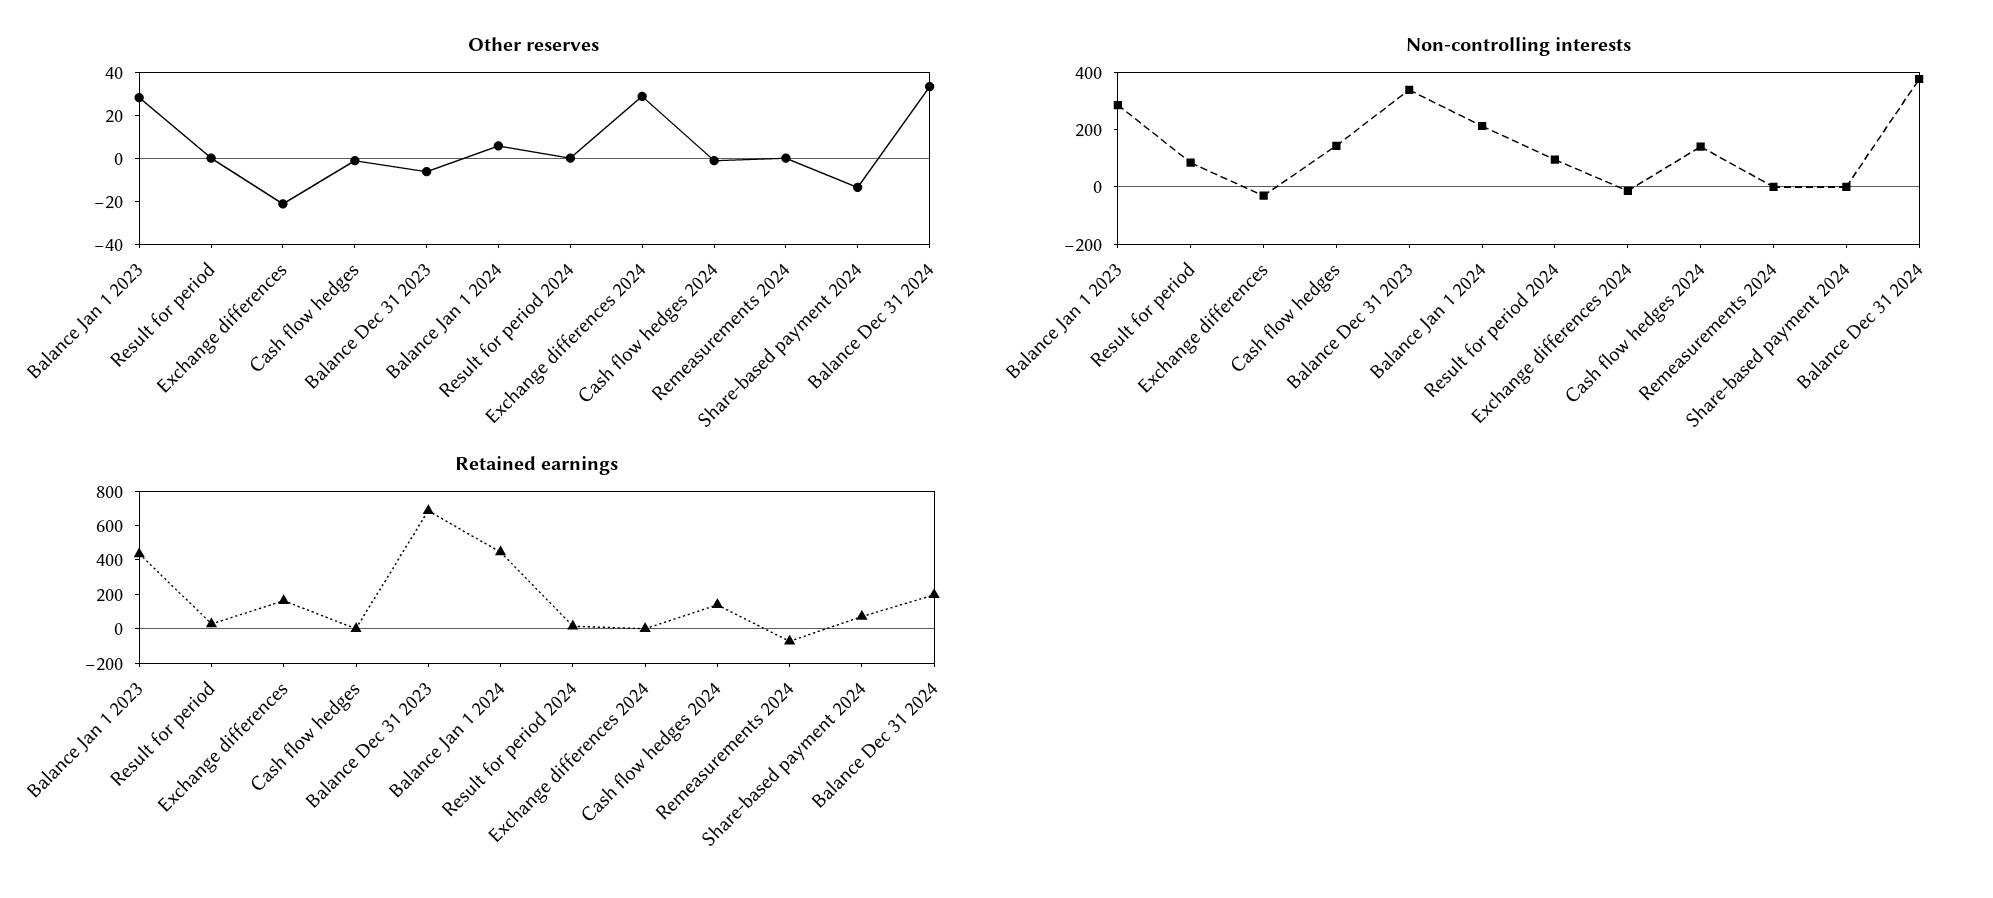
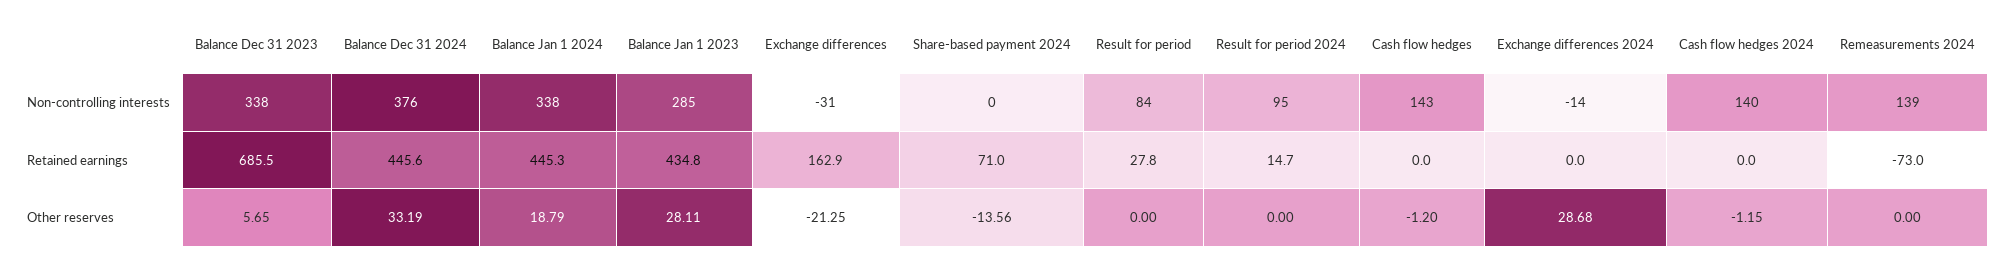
Other reserves, Balance Dec 31 2023: -5 -> 5.65
Other reserves, Balance Jan 1 2024: 5 -> 18.79
Non-controlling interests, Balance Jan 1 2024: 200 -> 338
Non-controlling interests, Remeasurements 2024: 0 -> 139
Retained earnings, Cash flow hedges 2024: 150 -> 0
Retained earnings, Balance Dec 31 2024: 200 -> 445.6

